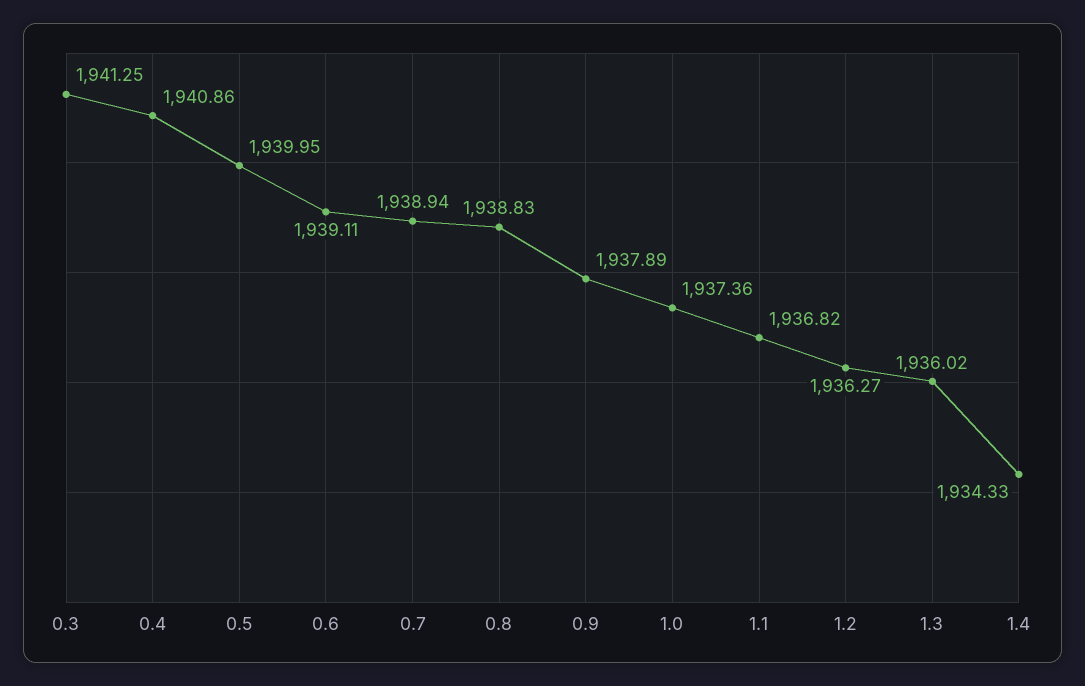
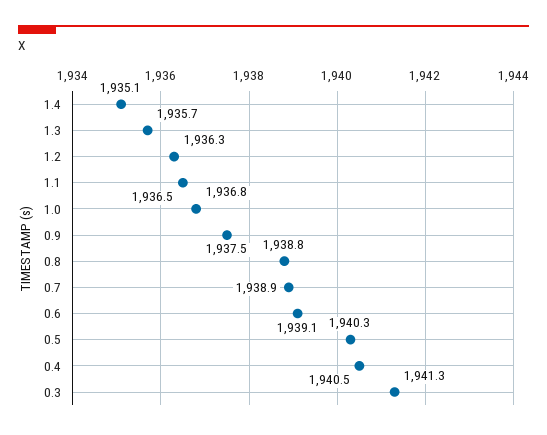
0.4: 1940.86 -> 1940.5
0.5: 1939.95 -> 1940.3
0.9: 1937.89 -> 1937.5
1.0: 1937.36 -> 1936.8
1.1: 1936.82 -> 1936.5
1.3: 1936.02 -> 1935.7
1.4: 1934.33 -> 1935.1

